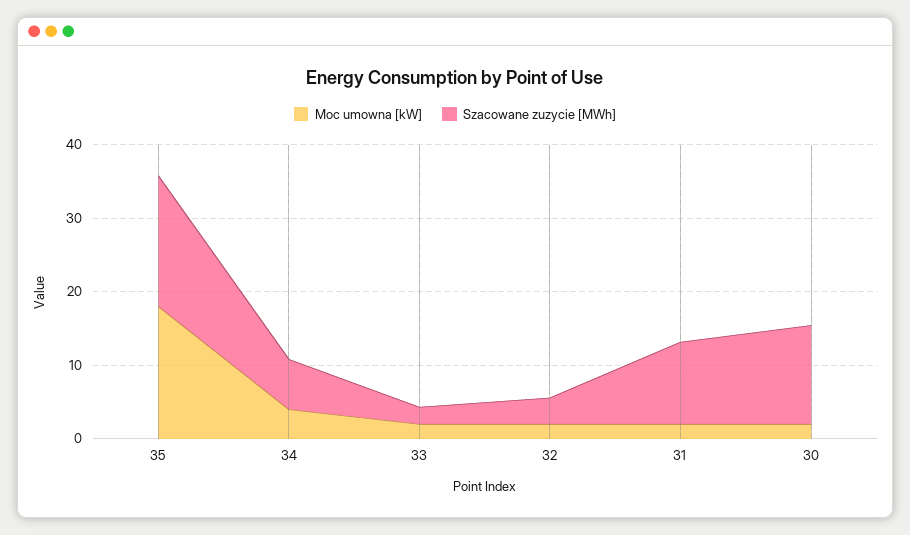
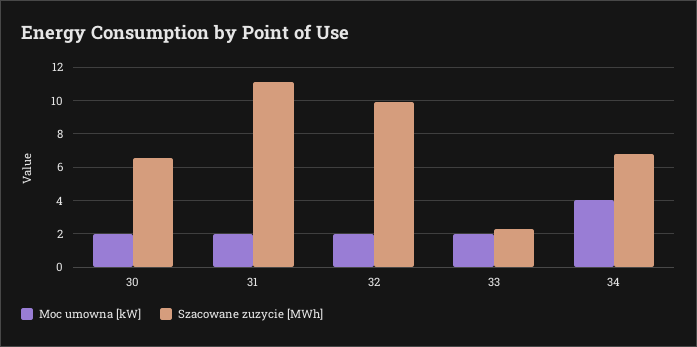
Moc umowna [kW], 35: 18 -> none
Szacowane zuzycie [MWh], 35: 18 -> none
Szacowane zuzycie [MWh], 32: 4 -> 10
Szacowane zuzycie [MWh], 30: 14 -> 6.5

